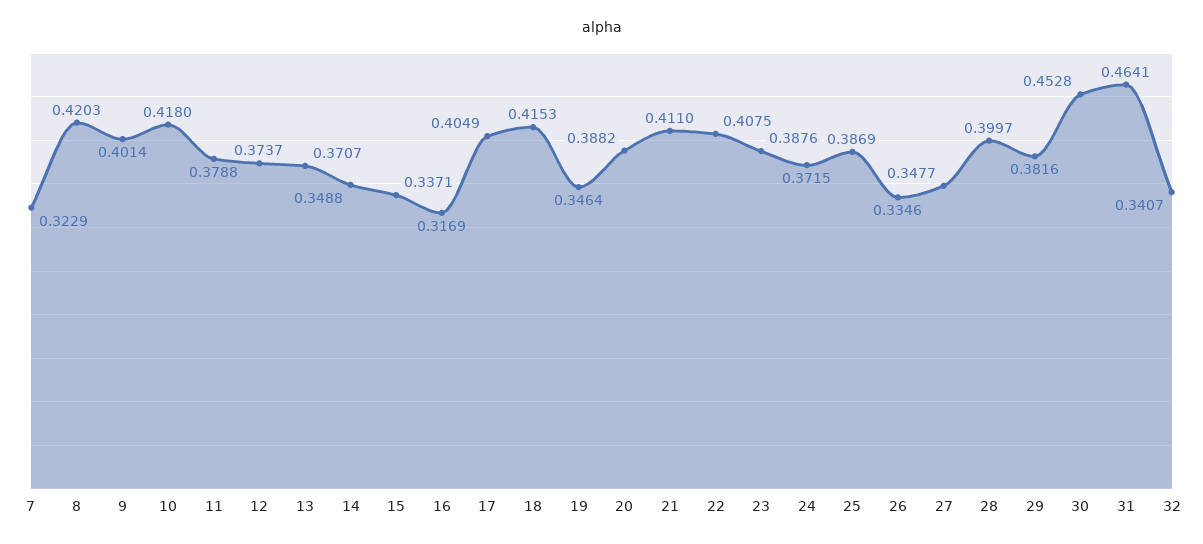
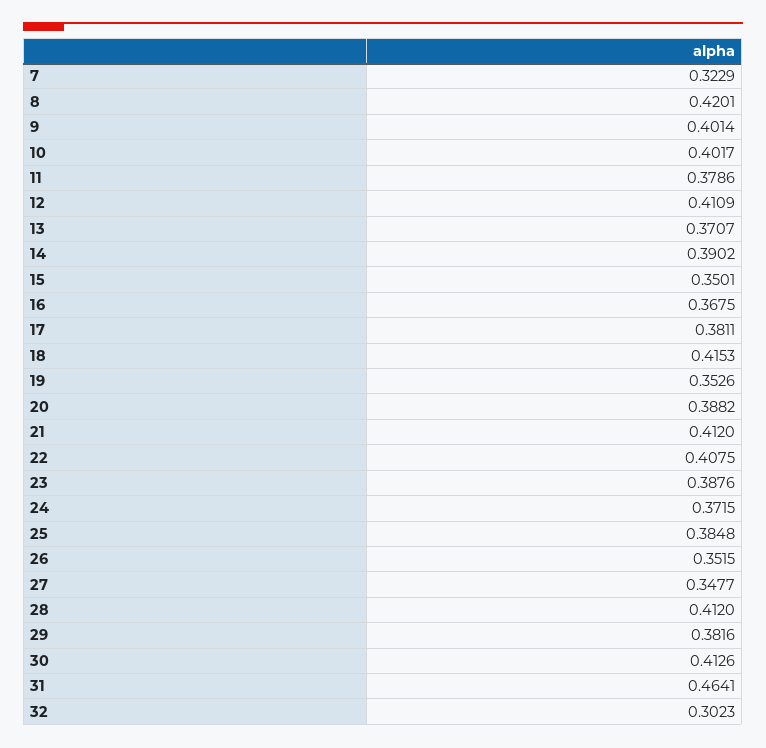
8: 0.4203 -> 0.4201
10: 0.418 -> 0.4017
11: 0.3788 -> 0.3786
12: 0.3737 -> 0.4109
14: 0.3488 -> 0.3902
15: 0.3371 -> 0.3501
16: 0.3169 -> 0.3675
17: 0.4049 -> 0.3811
19: 0.3464 -> 0.3526
21: 0.411 -> 0.412
25: 0.3869 -> 0.3848
26: 0.3346 -> 0.3515
28: 0.3997 -> 0.412
30: 0.4528 -> 0.4126
32: 0.3407 -> 0.3023

